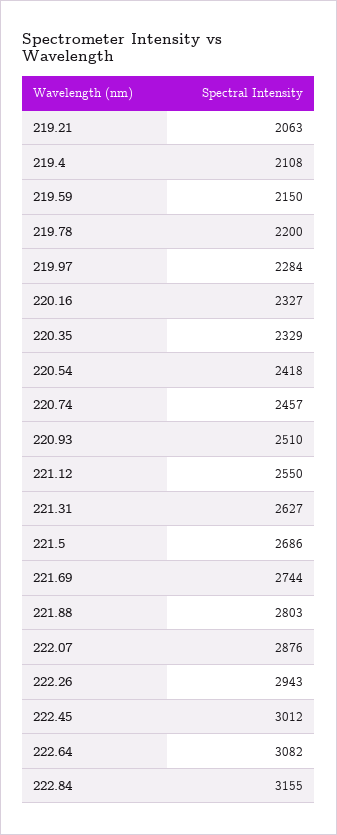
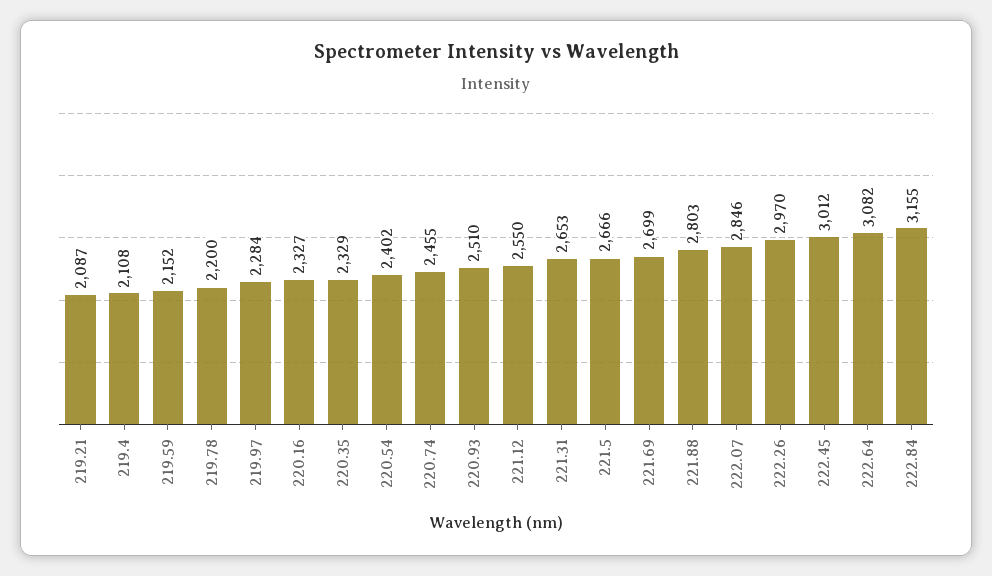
219.21: 2063 -> 2087
219.59: 2150 -> 2152
220.54: 2418 -> 2402
220.74: 2457 -> 2455
221.31: 2627 -> 2653
221.5: 2686 -> 2666
221.69: 2744 -> 2699
222.07: 2876 -> 2846
222.26: 2943 -> 2970

